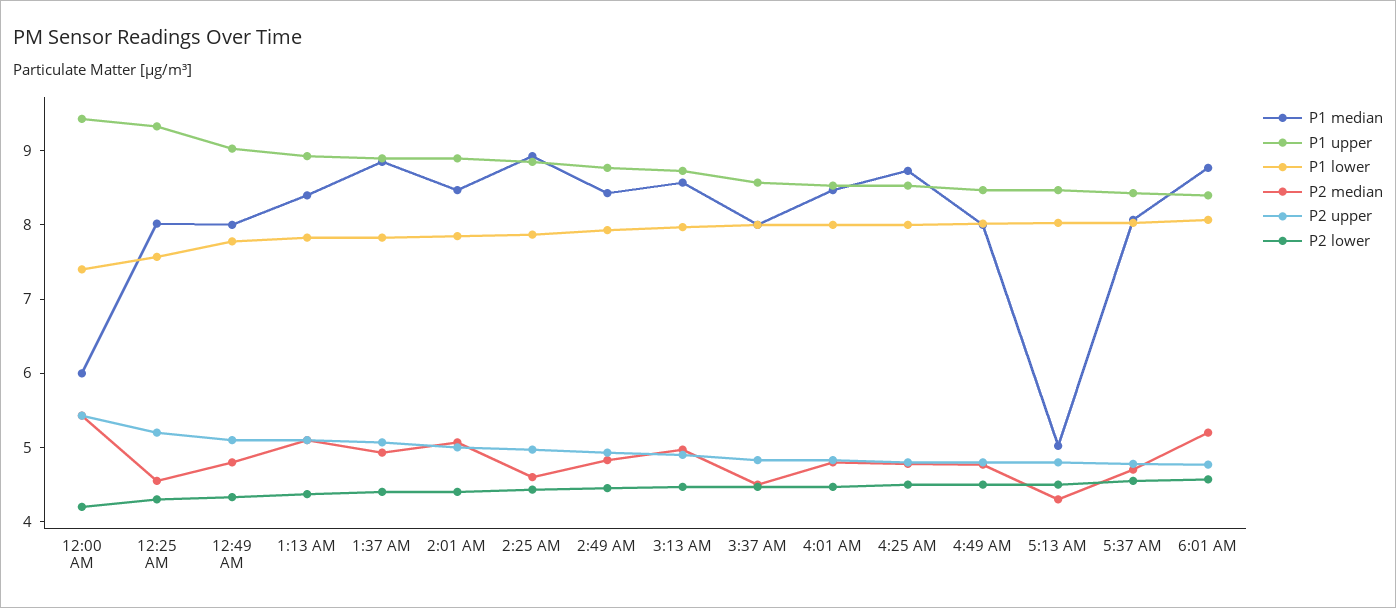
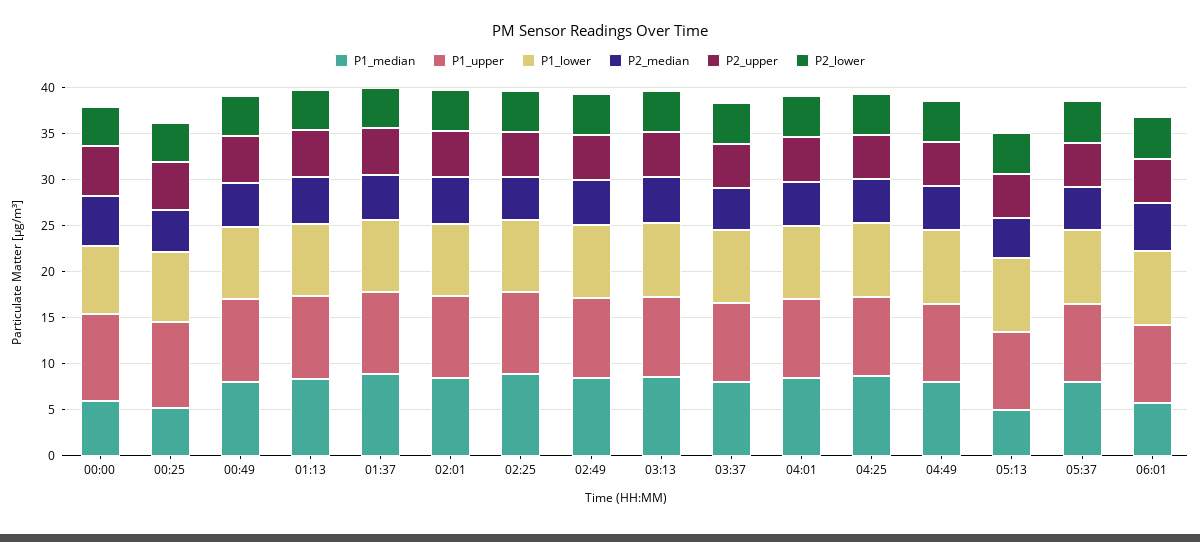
P1 median, 12:25 AM: 8 -> 5
P1 median, 6:01 AM: 8.8 -> 6

